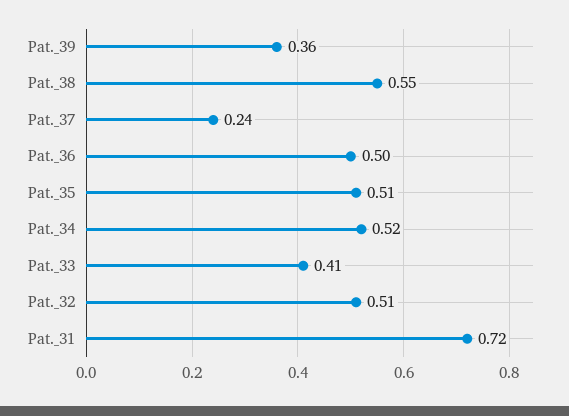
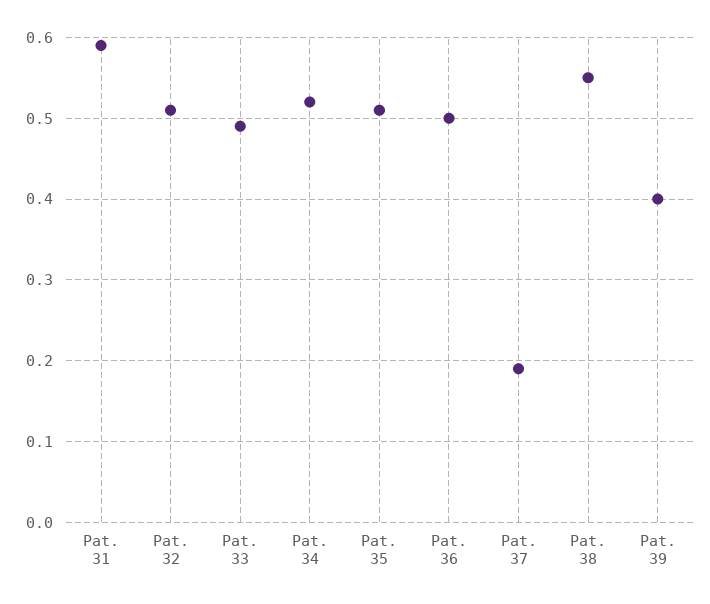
Pat._39: 0.36 -> 0.4
Pat._37: 0.24 -> 0.19
Pat._33: 0.41 -> 0.49
Pat._31: 0.72 -> 0.59

